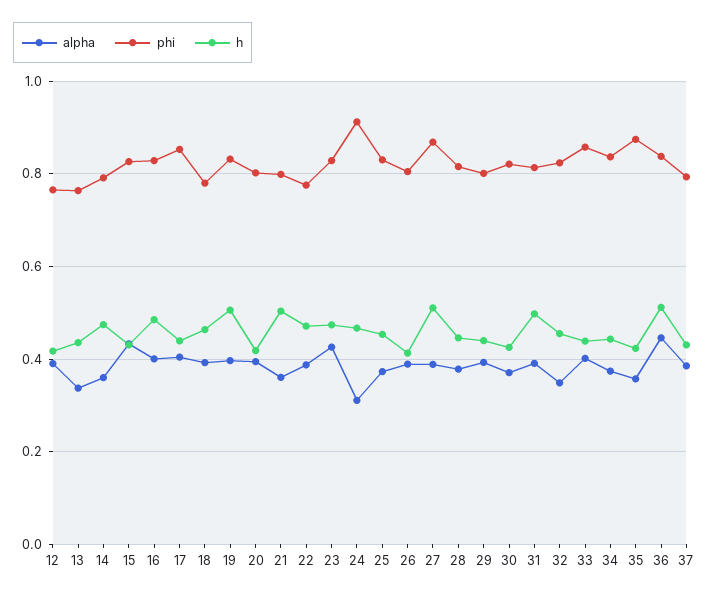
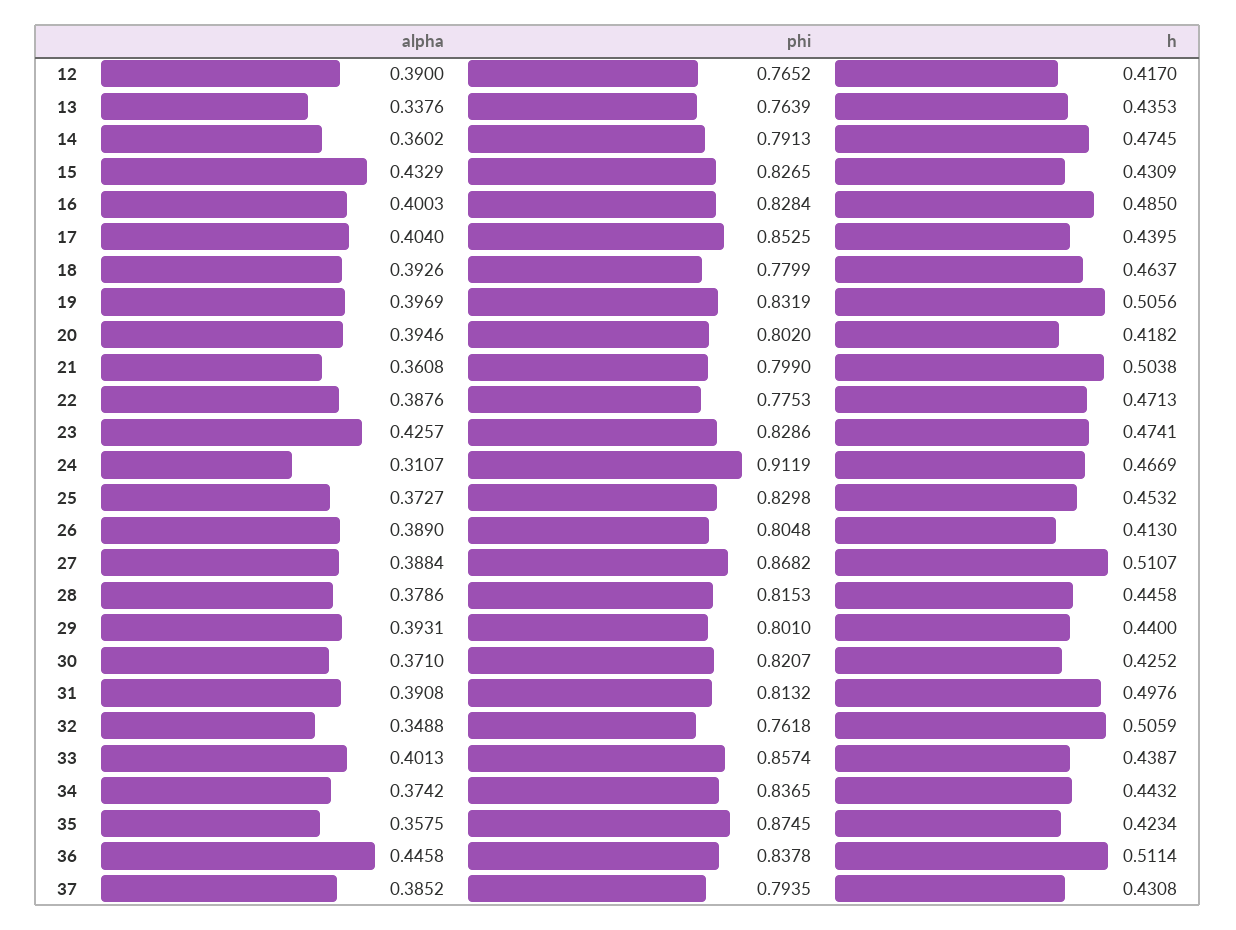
phi, 32: 0.82 -> 0.7618
h, 32: 0.46 -> 0.5059

